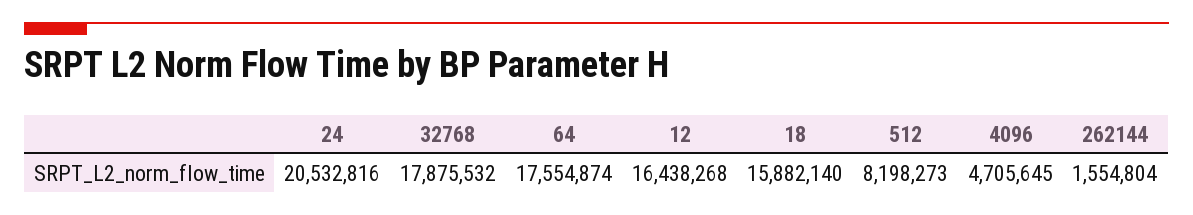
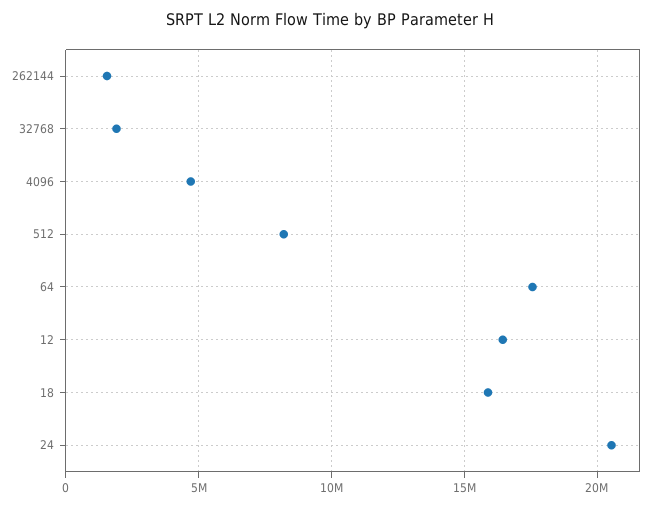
32768: 17875532 -> 2000000

